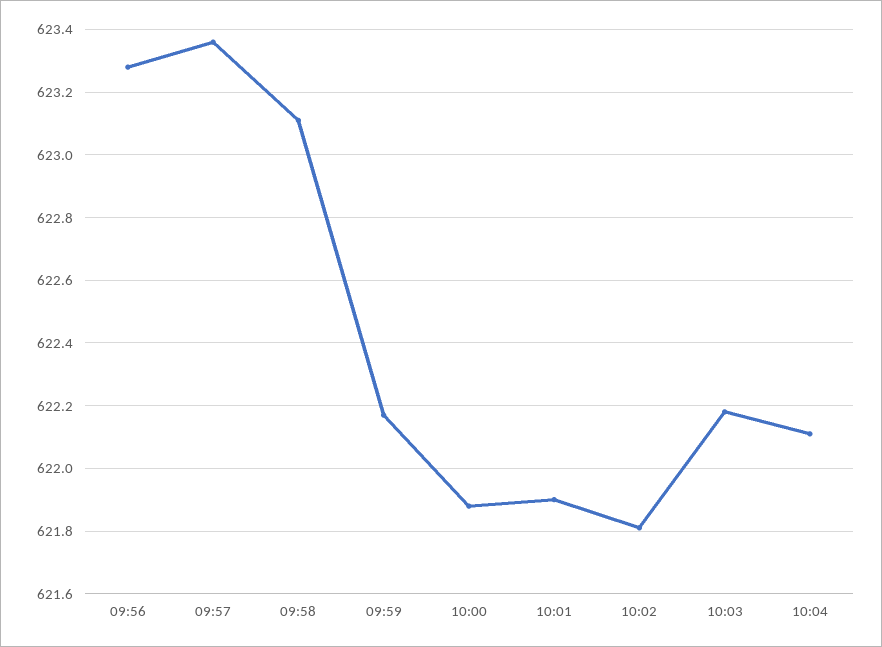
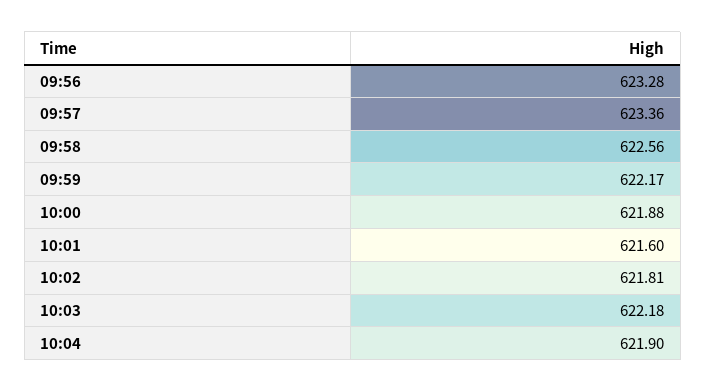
09:58: 623.1 -> 622.56
10:01: 621.9 -> 621.6
10:04: 622.1 -> 621.9

